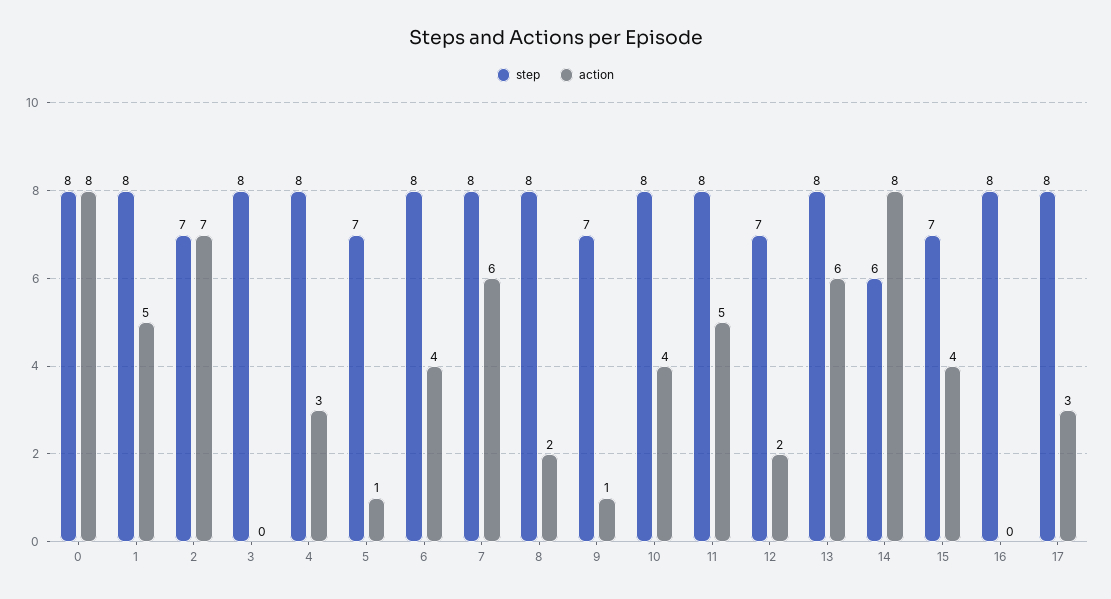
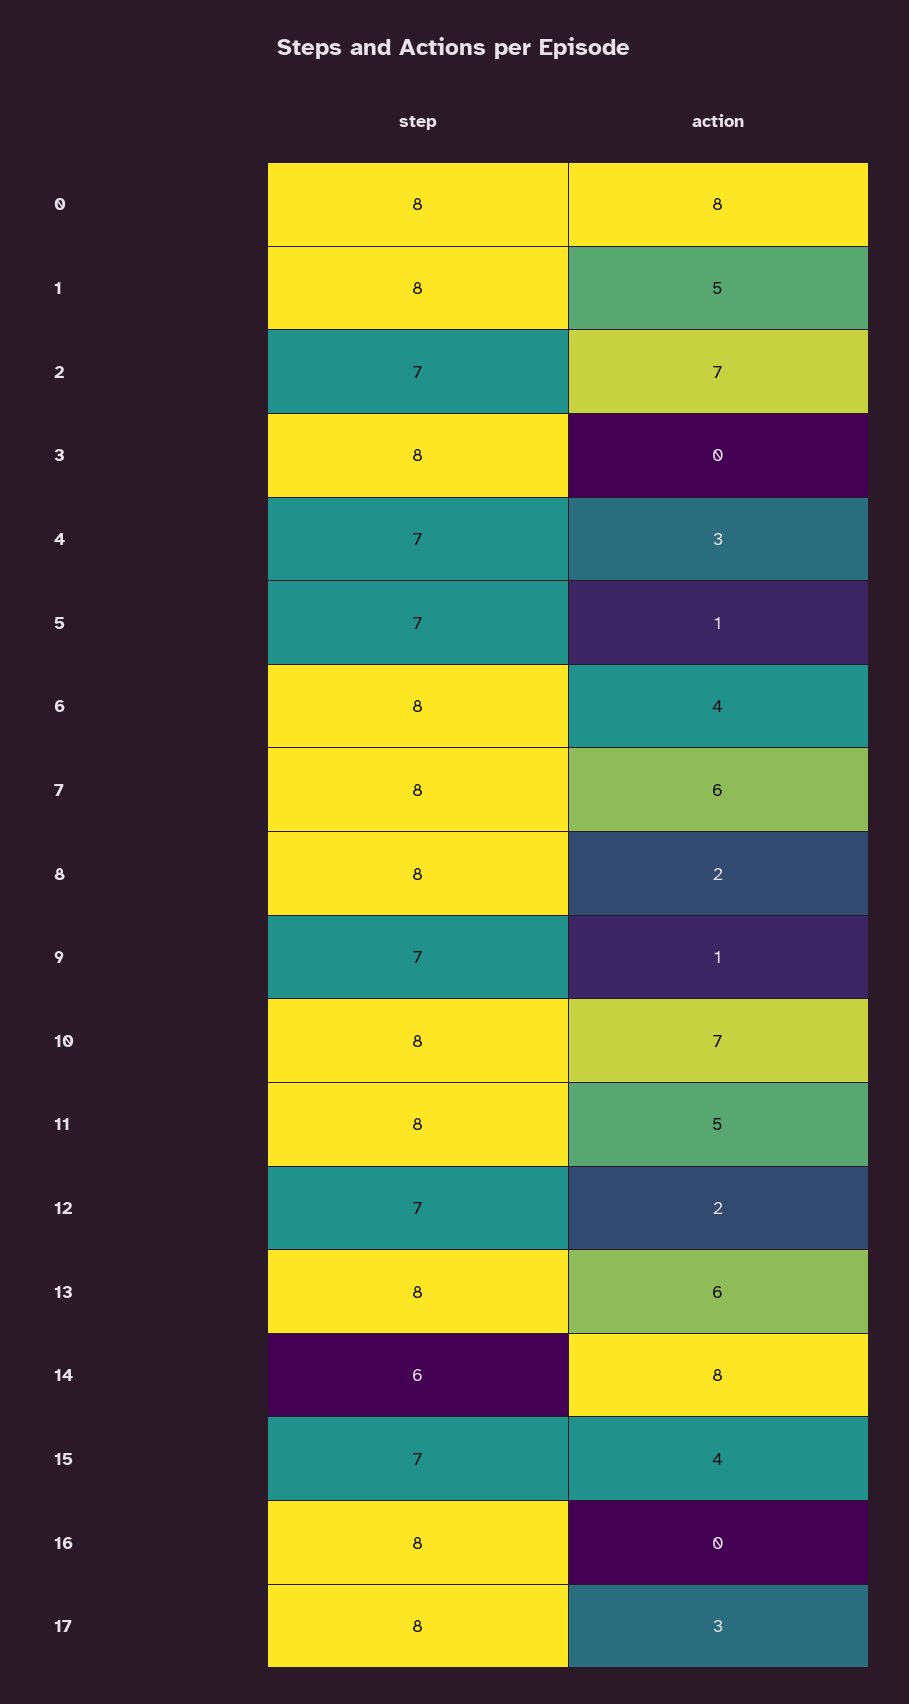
step, 4: 8 -> 7
action, 10: 4 -> 7

